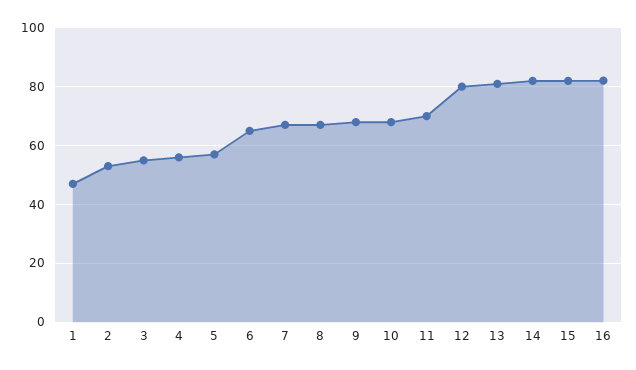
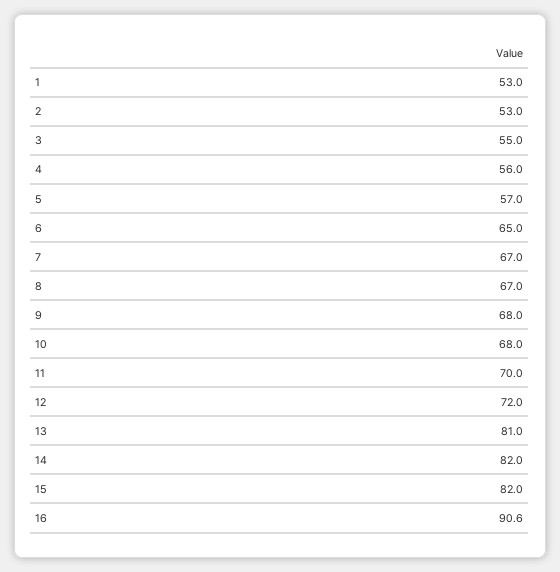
1: 47.5 -> 53
12: 80 -> 72
16: 82.5 -> 90.6

